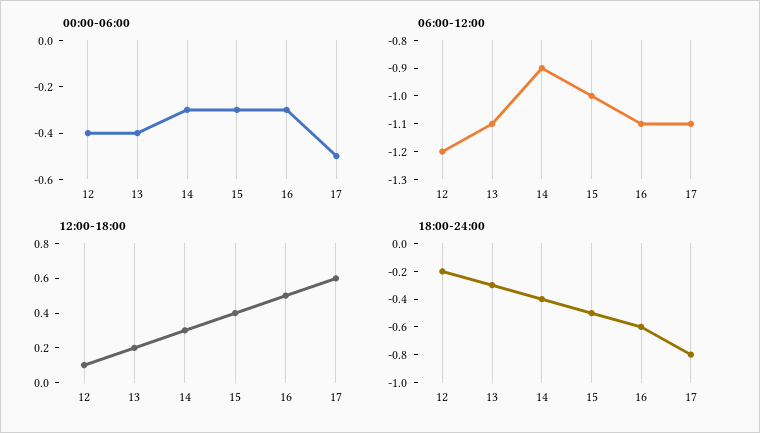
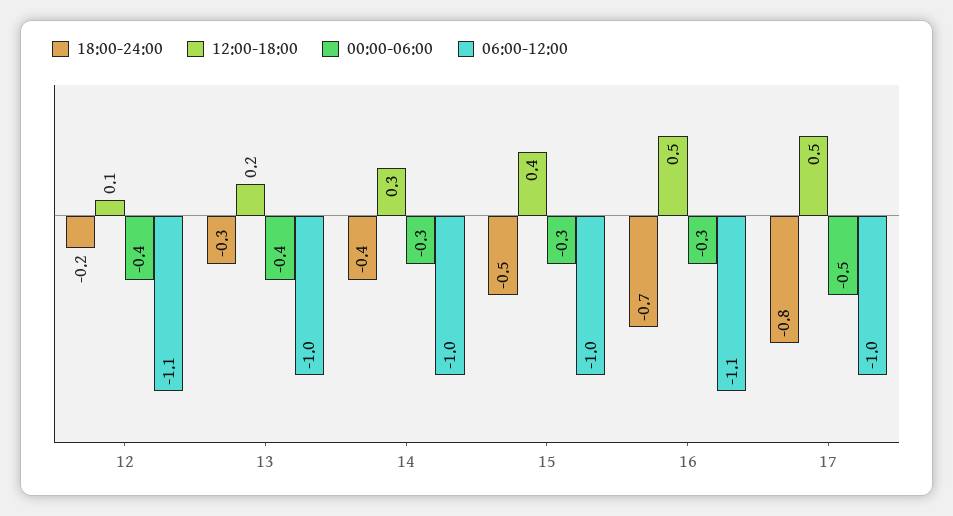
06:00-12:00, 12: -1.2 -> -1.1
06:00-12:00, 13: -1.1 -> -1
06:00-12:00, 14: -0.9 -> -1
06:00-12:00, 17: -1.1 -> -1
12:00-18:00, 17: 0.6 -> 0.5
18:00-24:00, 16: -0.6 -> -0.7

